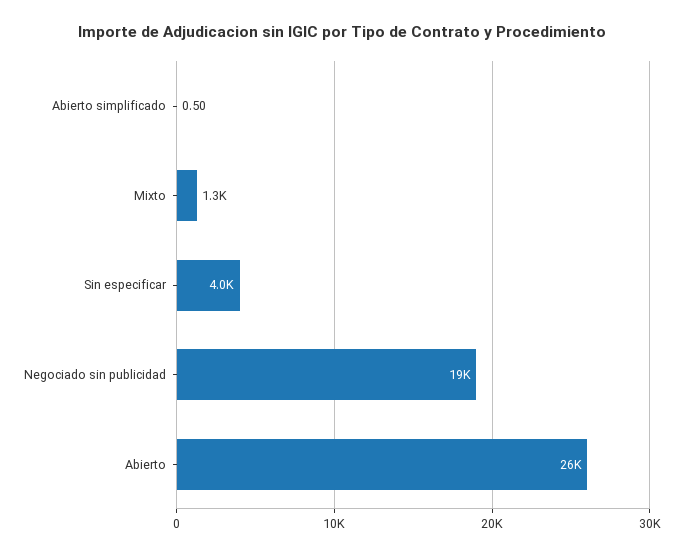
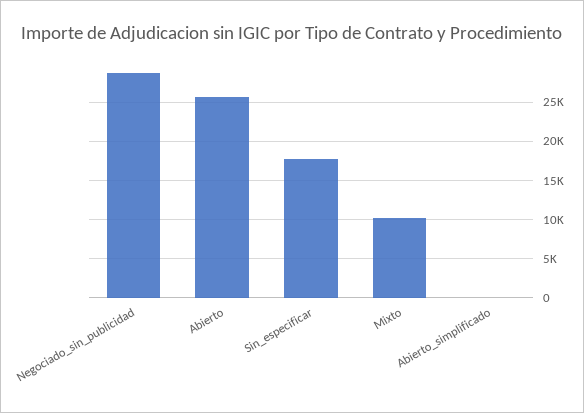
Mixto: 1300 -> 10000
Sin especificar: 4000 -> 18000
Negociado sin publicidad: 19000 -> 29000

